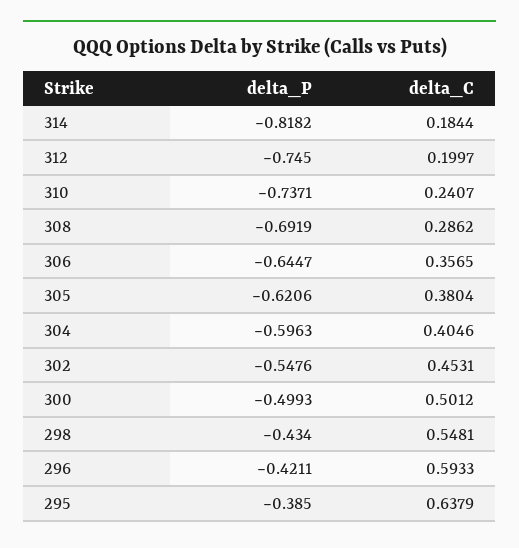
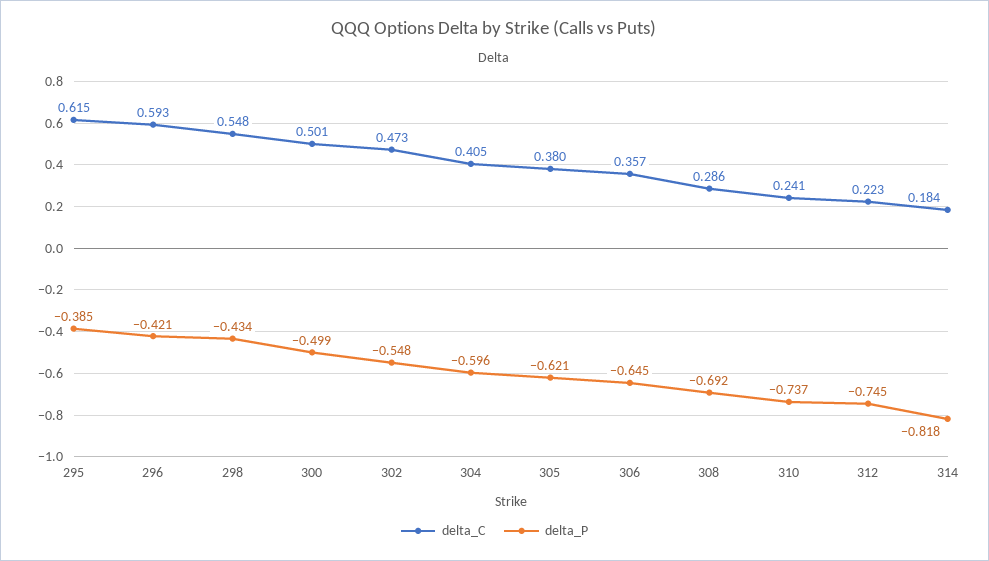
delta_C, 312: 0.1997 -> 0.223
delta_C, 302: 0.4531 -> 0.473
delta_C, 295: 0.6379 -> 0.615

